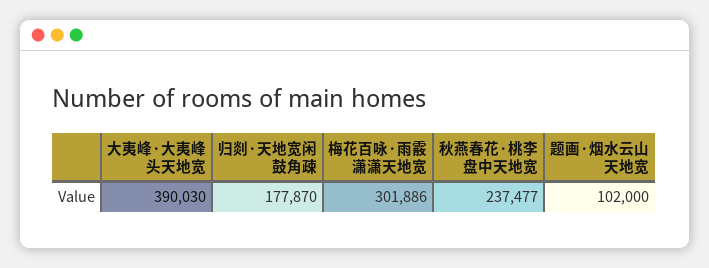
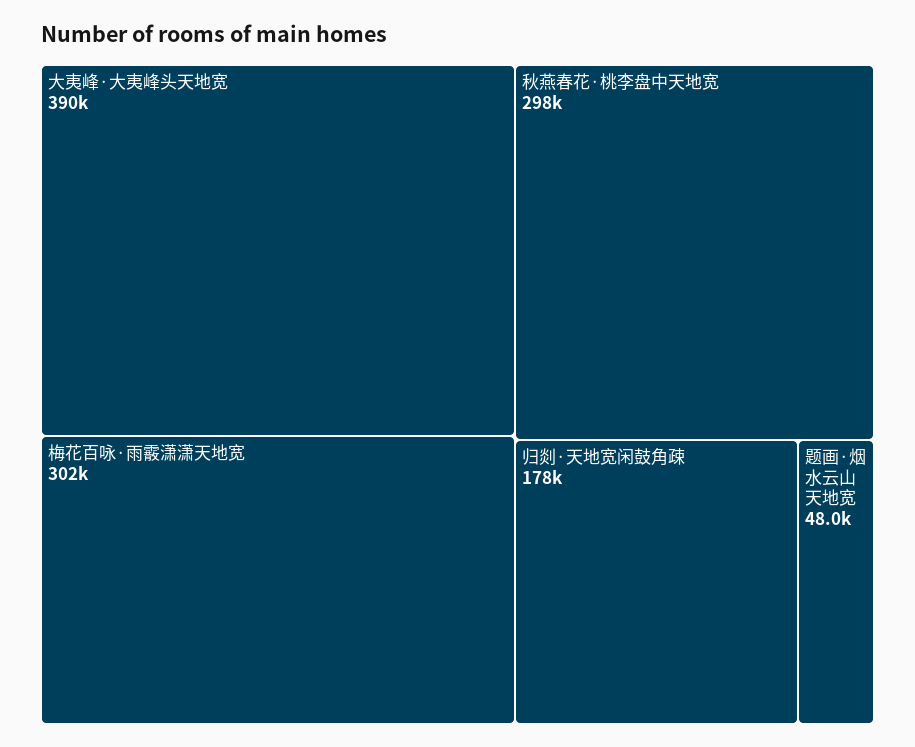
秋燕春花·桃李盘中天地宽: 237477 -> 298000
题画·烟水云山天地宽: 102000 -> 48000

